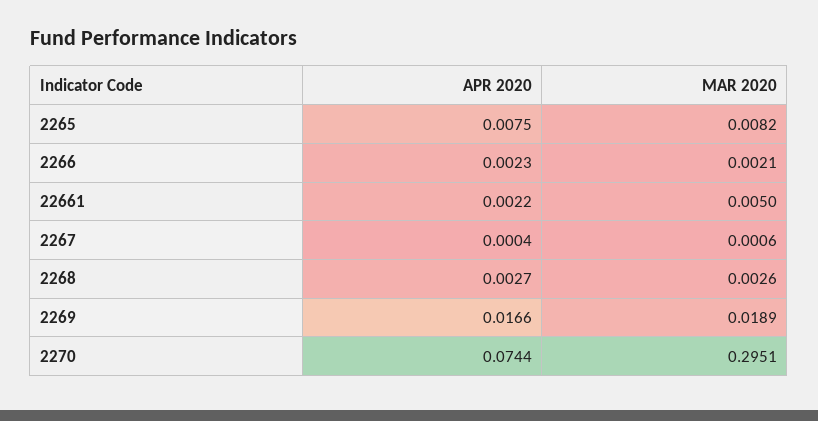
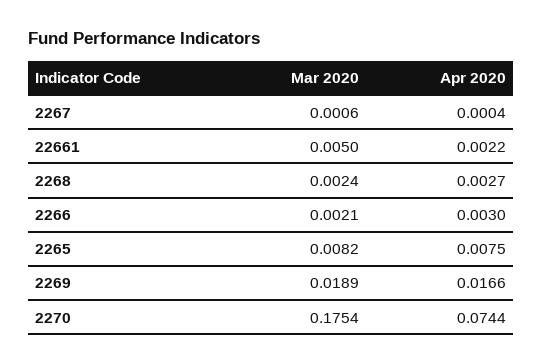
APR 2020, 2266: 0.0023 -> 0.003
MAR 2020, 2268: 0.0026 -> 0.0024
MAR 2020, 2270: 0.2951 -> 0.1754

